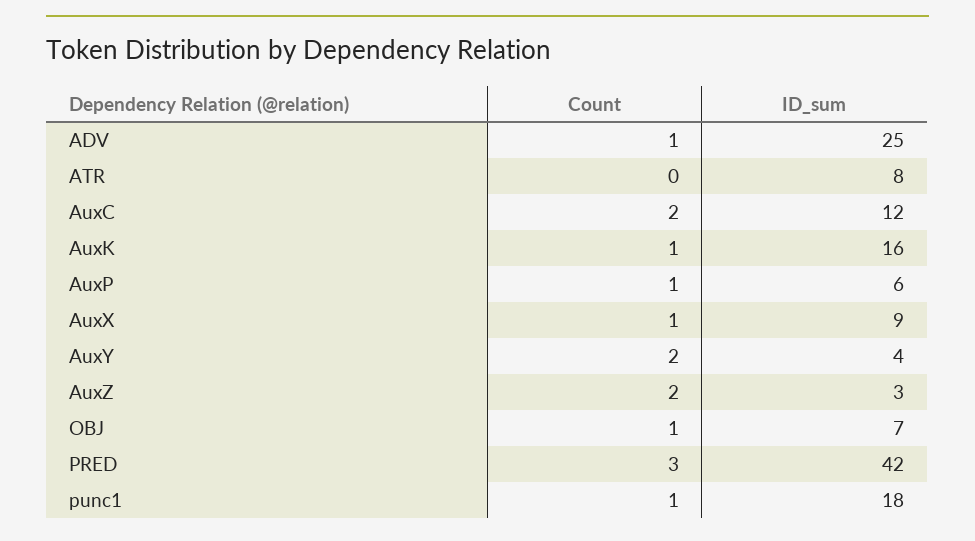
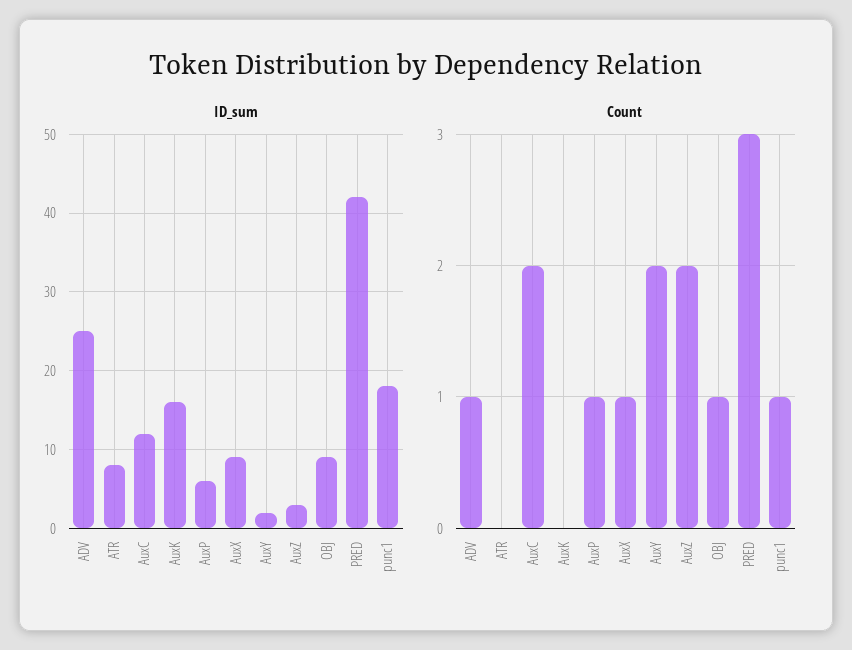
Count, AuxK: 1 -> 0
ID_sum, AuxY: 4 -> 2
ID_sum, OBJ: 7 -> 9

